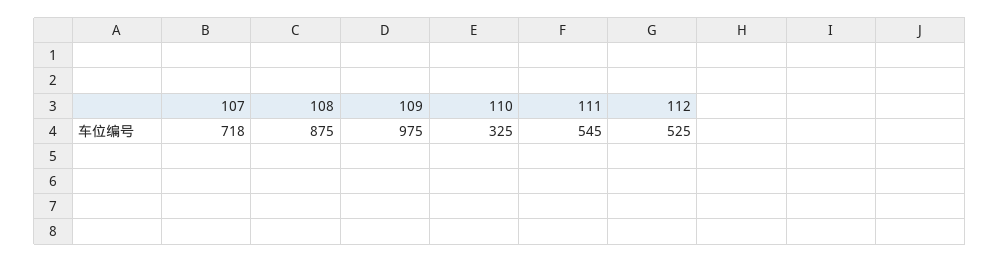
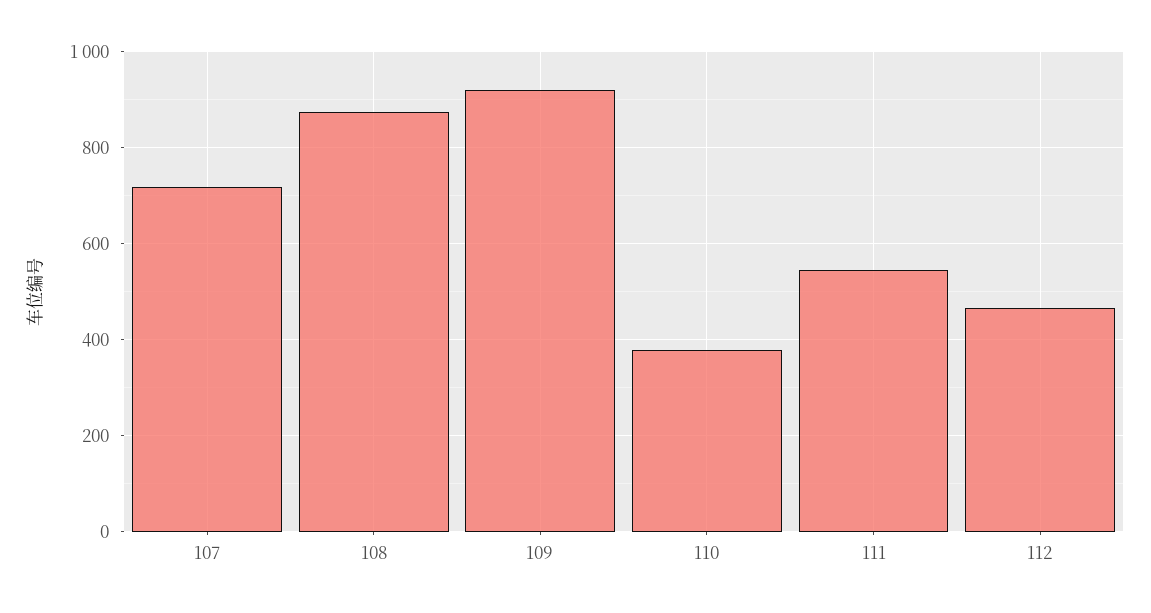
109: 975 -> 920
110: 325 -> 380
112: 525 -> 460

